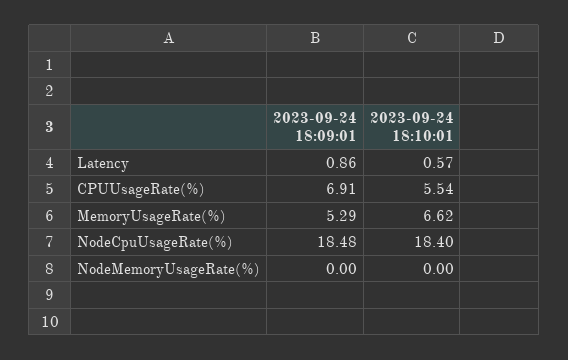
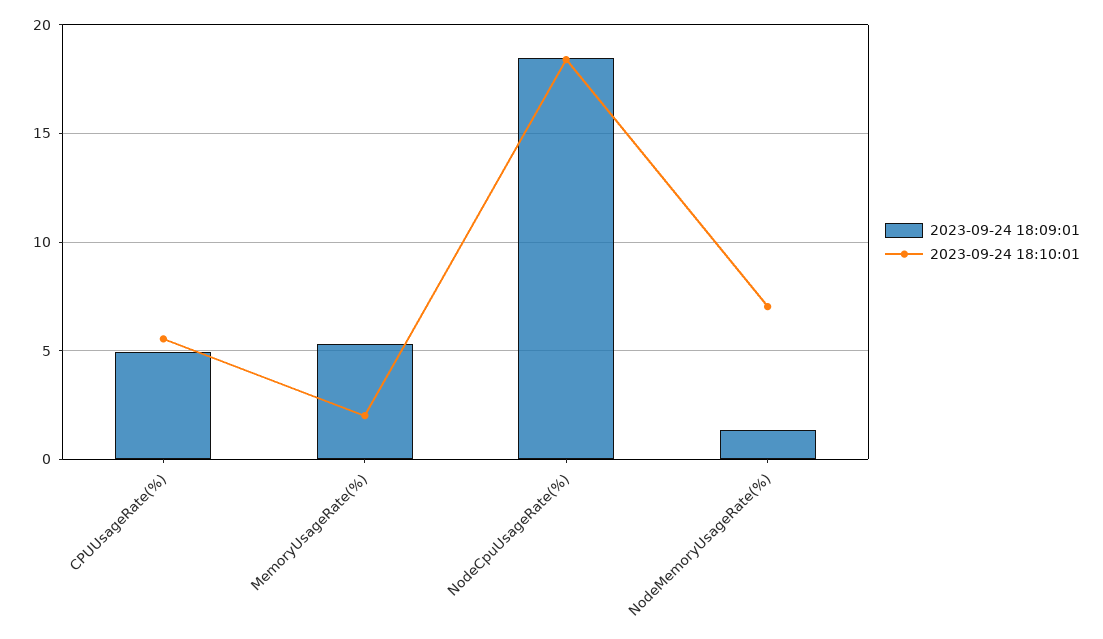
2023-09-24 18:09:01, Latency: 0.86 -> none
2023-09-24 18:10:01, Latency: 0.57 -> none
2023-09-24 18:09:01, CPUUsageRate(%): 6.91 -> 5
2023-09-24 18:10:01, MemoryUsageRate(%): 6.62 -> 2
2023-09-24 18:09:01, NodeMemoryUsageRate(%): 0 -> 1.5
2023-09-24 18:10:01, NodeMemoryUsageRate(%): 0 -> 7

